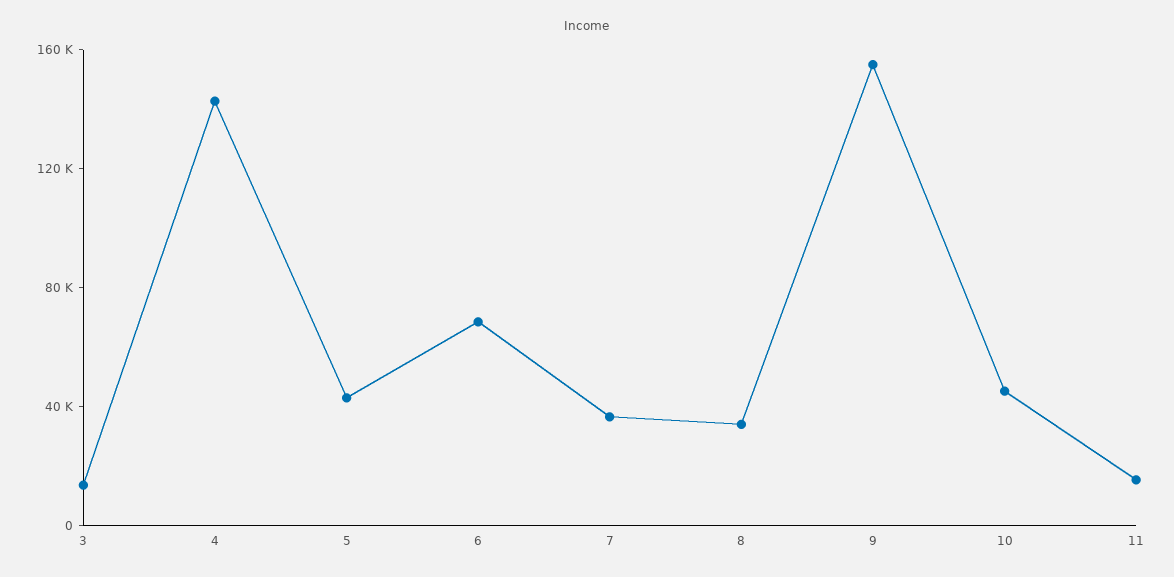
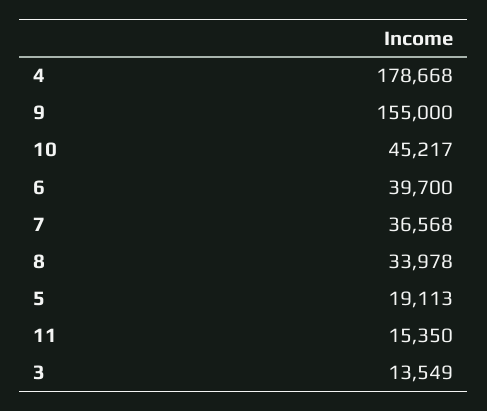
4: 140000 -> 178668
5: 40000 -> 19113
6: 70000 -> 39700

